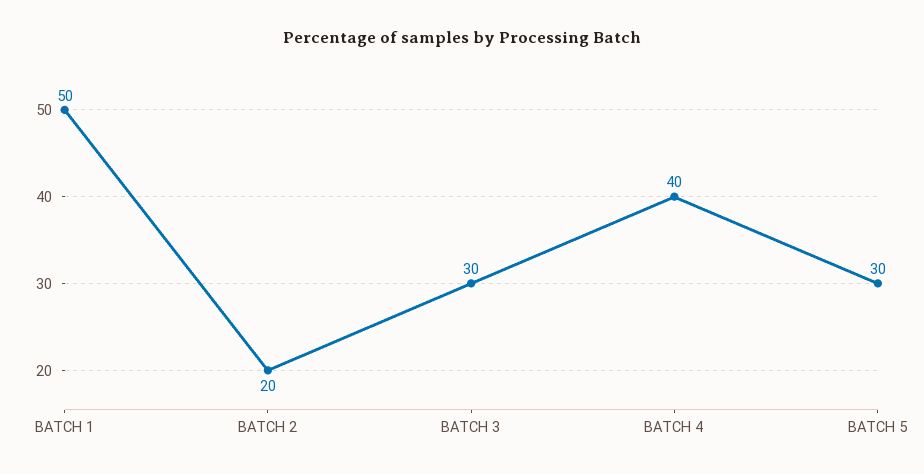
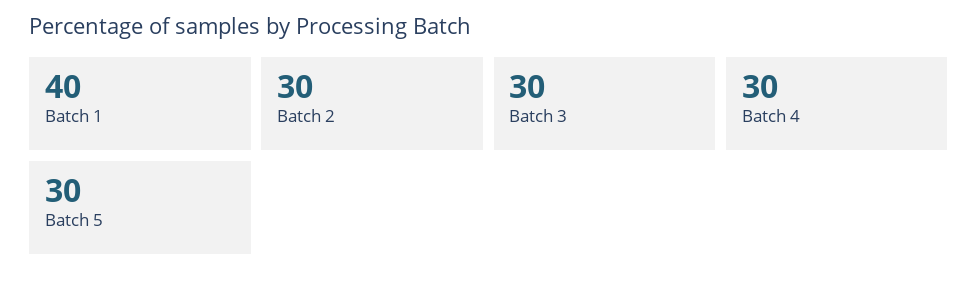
BATCH 1: 50 -> 40
BATCH 2: 20 -> 30
BATCH 4: 40 -> 30

